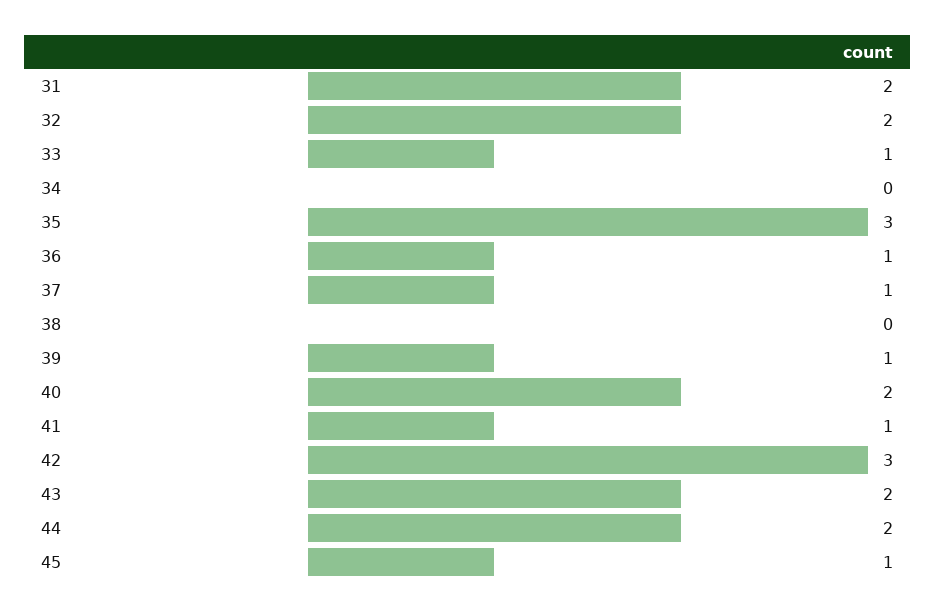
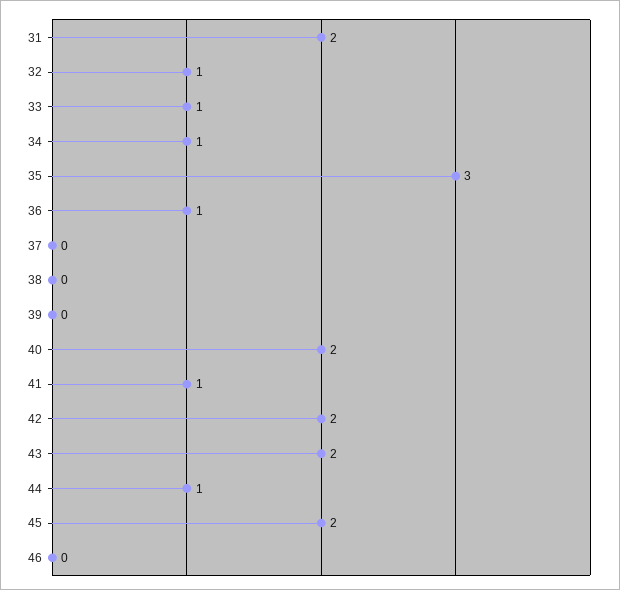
32: 2 -> 1
34: 0 -> 1
37: 1 -> 0
39: 1 -> 0
42: 3 -> 2
44: 2 -> 1
45: 1 -> 2
46: none -> 0

